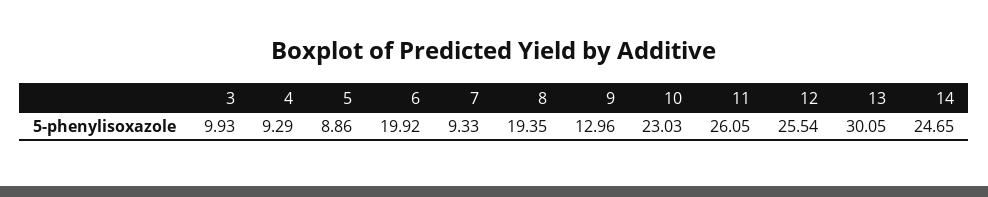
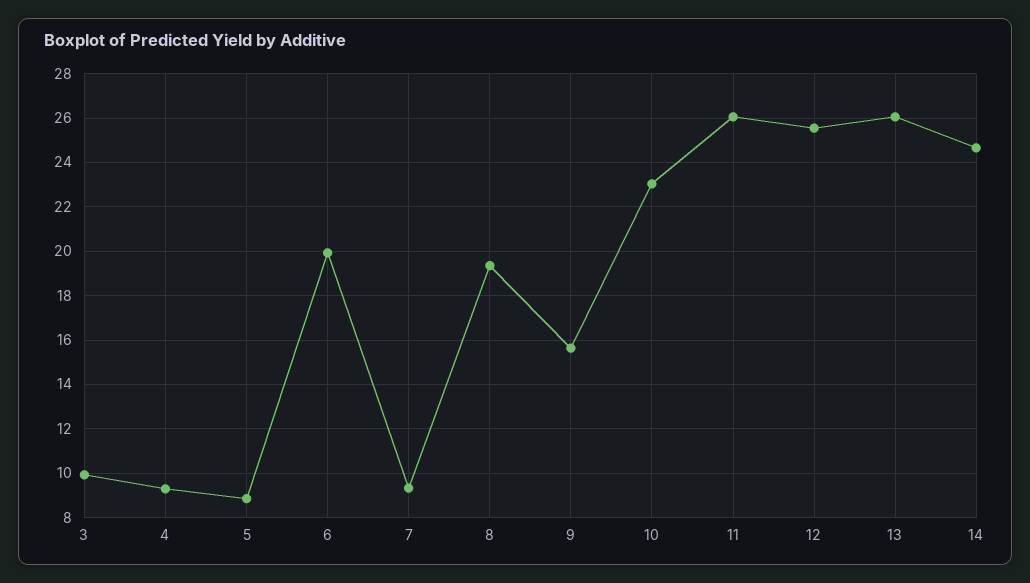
9: 12.96 -> 15.5
13: 30.05 -> 26

